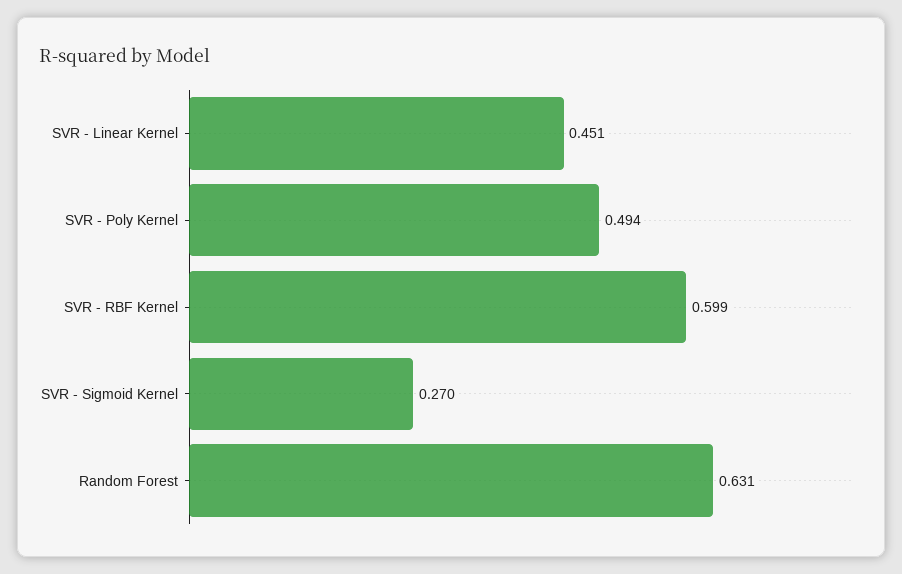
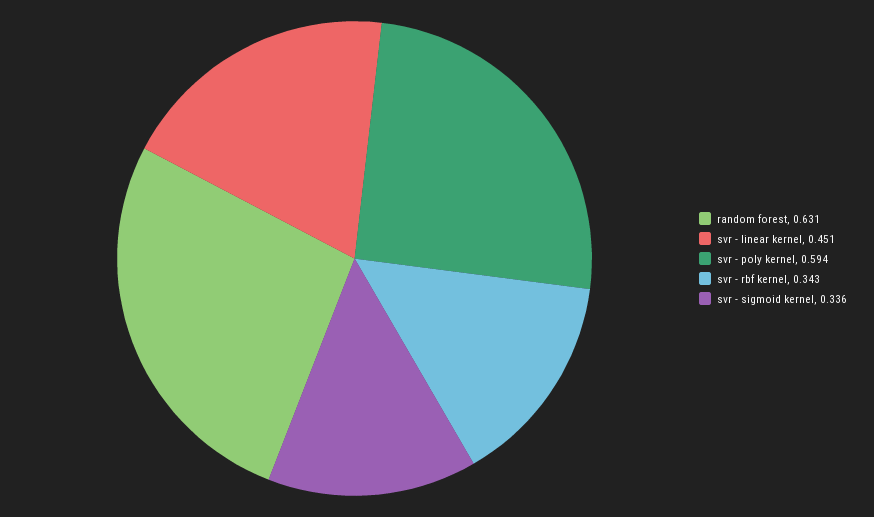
SVR - Poly Kernel: 0.494 -> 0.594
SVR - RBF Kernel: 0.599 -> 0.343
SVR - Sigmoid Kernel: 0.27 -> 0.336

